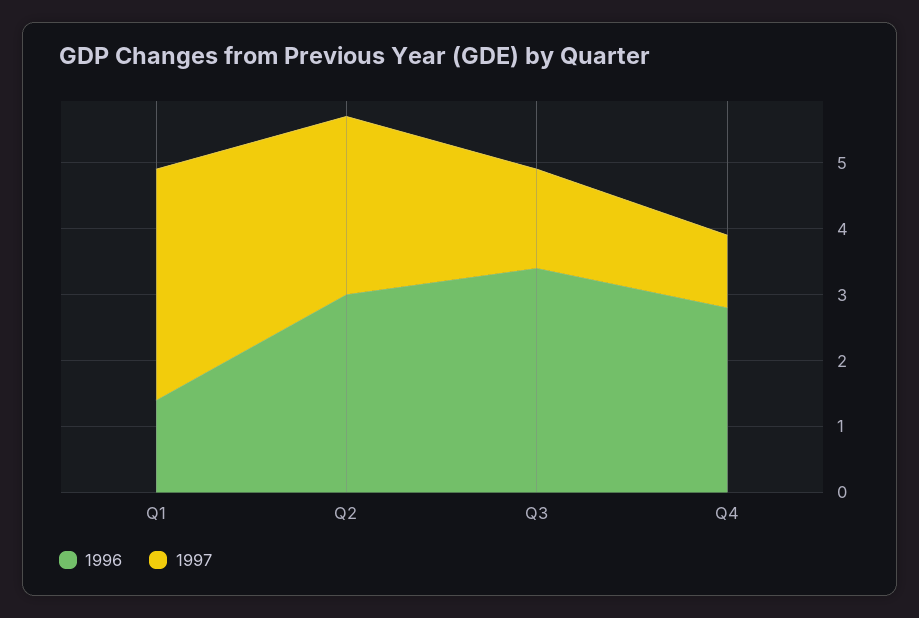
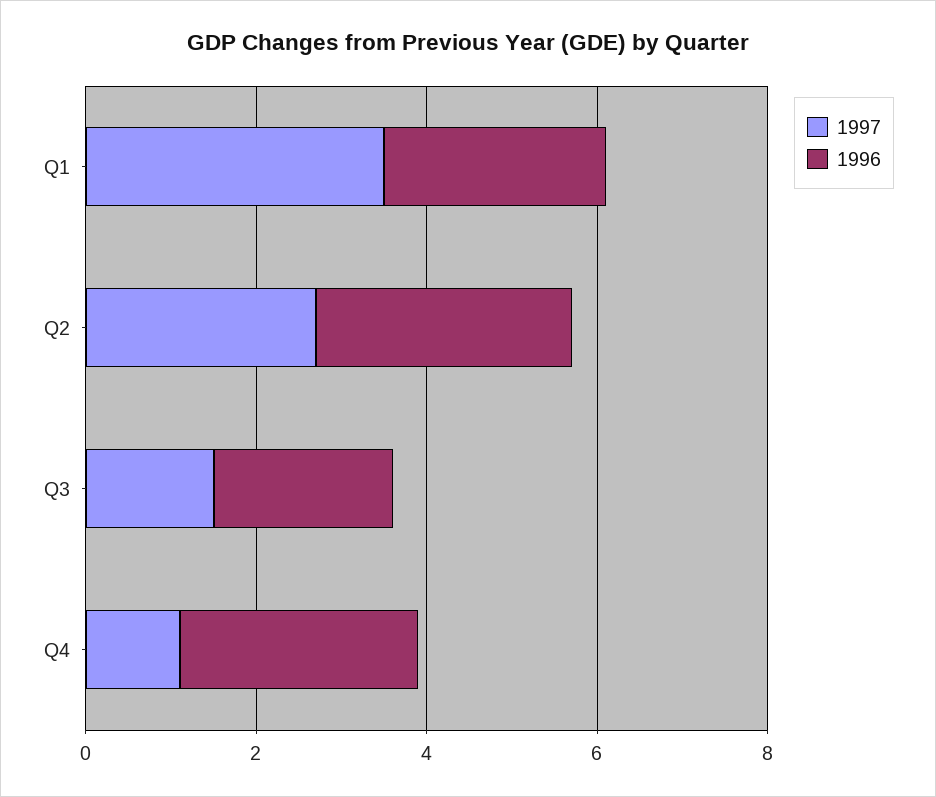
1996, Q1: 1.5 -> 2.5
1996, Q3: 3.5 -> 2

